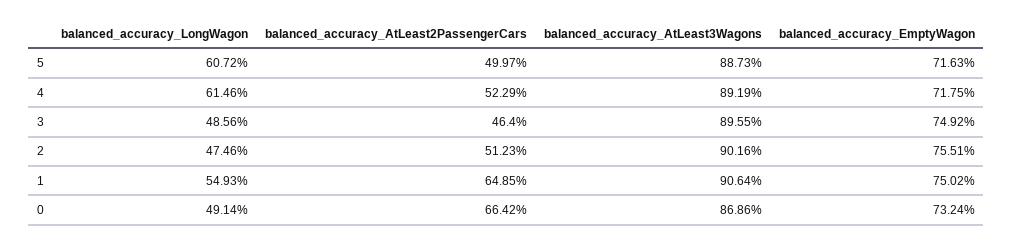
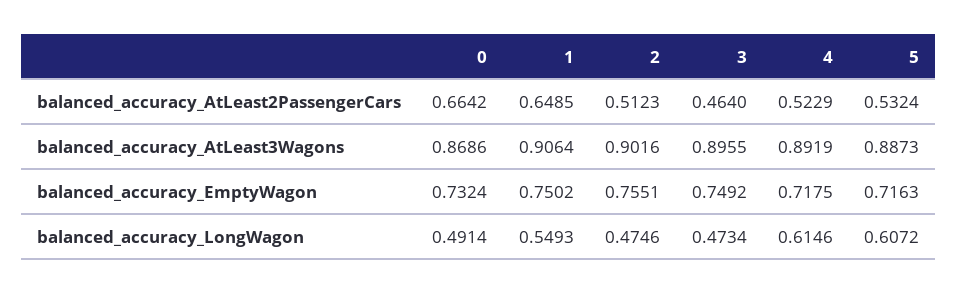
balanced_accuracy_AtLeast2PassengerCars, 5: 0.4997 -> 0.5324
balanced_accuracy_LongWagon, 3: 0.4856 -> 0.4734

